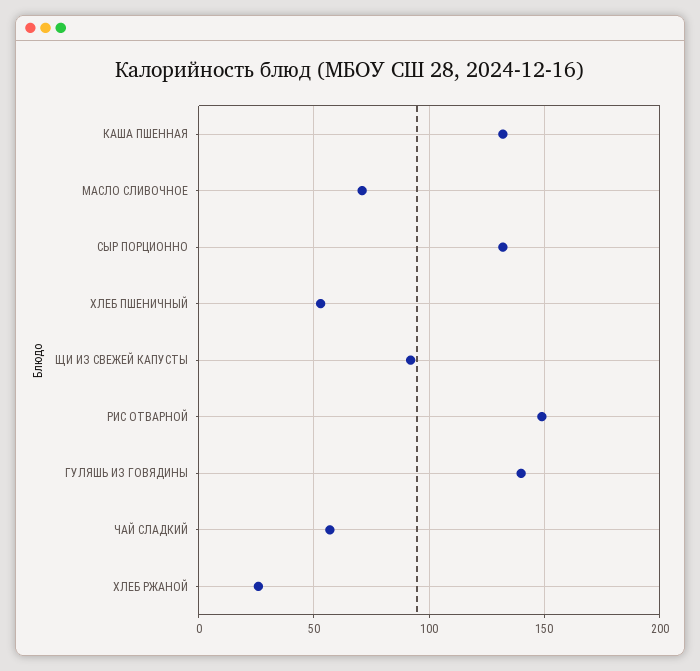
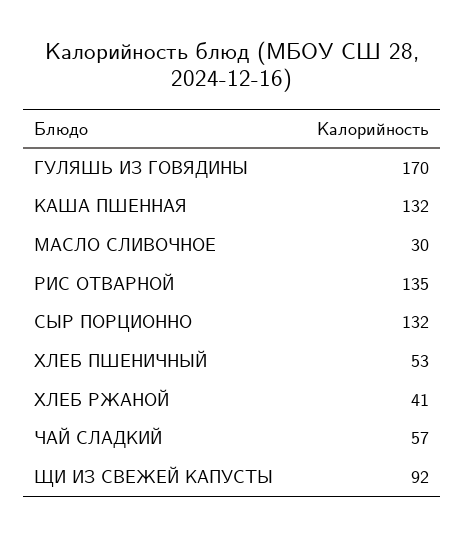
МАСЛО СЛИВОЧНОЕ: 70 -> 30
РИС ОТВАРНОЙ: 150 -> 135
ГУЛЯШЬ ИЗ ГОВЯДИНЫ: 140 -> 170
ХЛЕБ РЖАНОЙ: 25 -> 41

